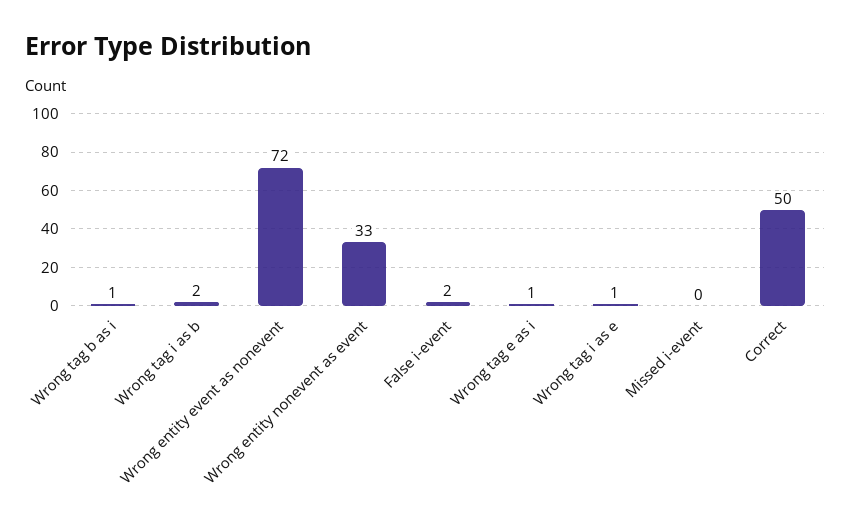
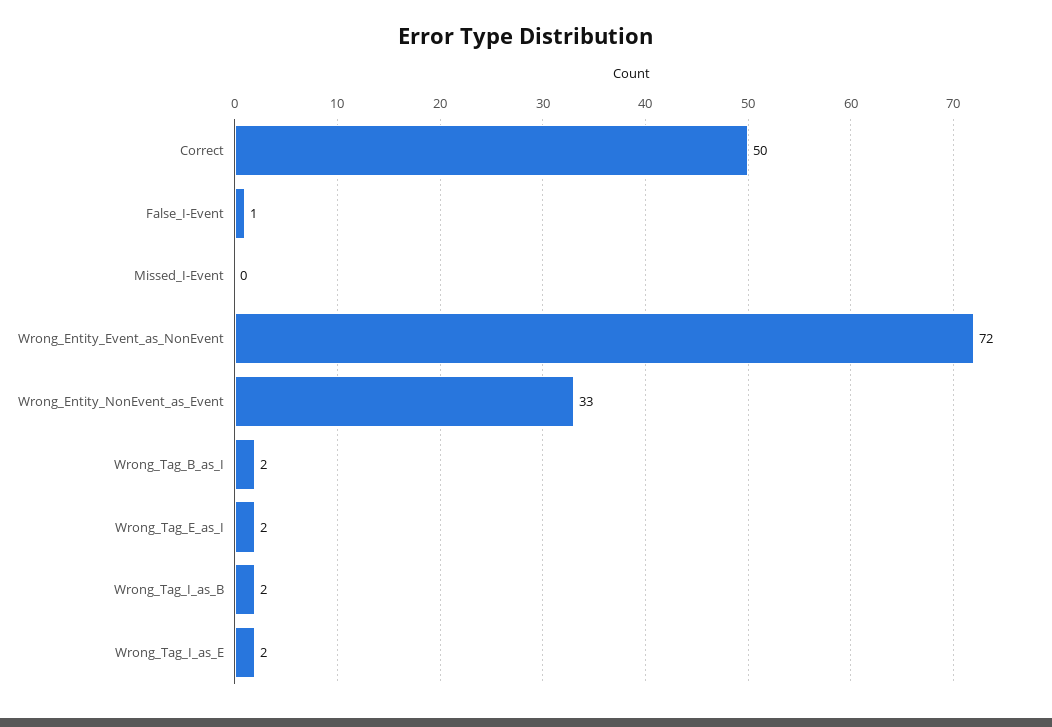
Wrong tag b as i: 1 -> 2
False i-event: 2 -> 1
Wrong tag e as i: 1 -> 2
Wrong tag i as e: 1 -> 2

